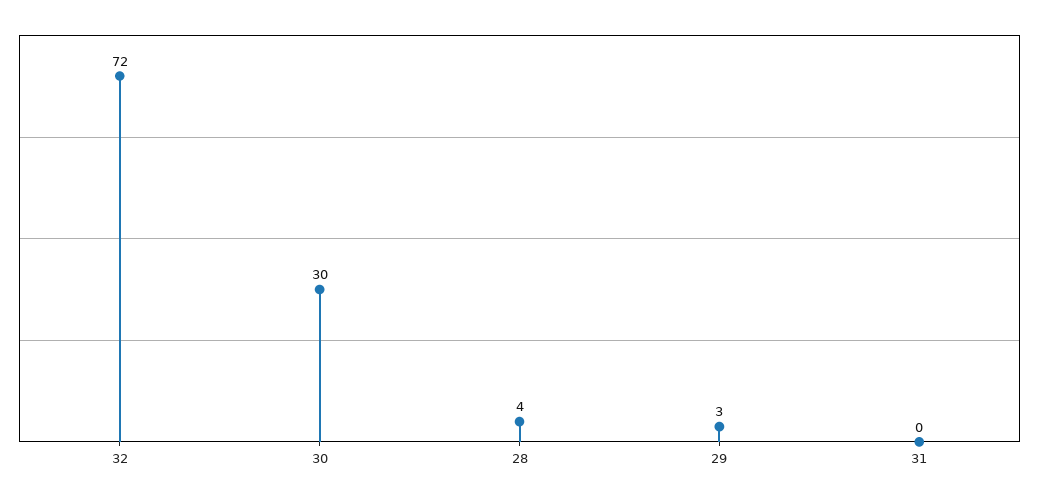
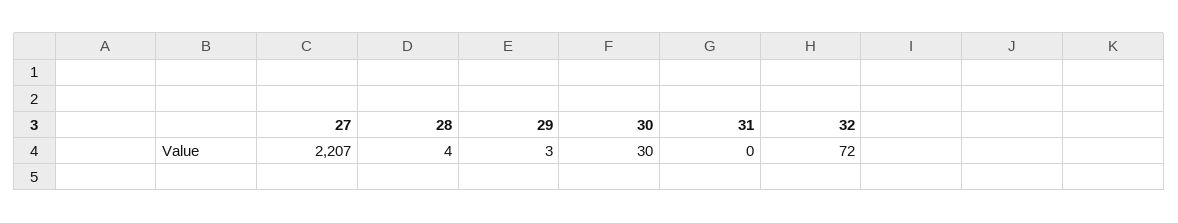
27: none -> 2207

